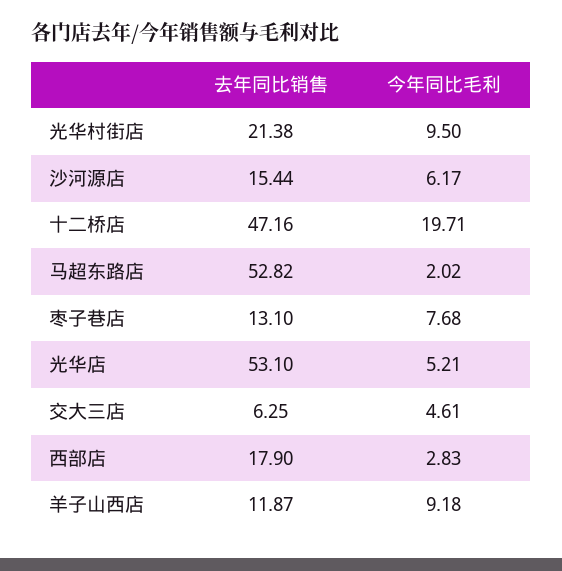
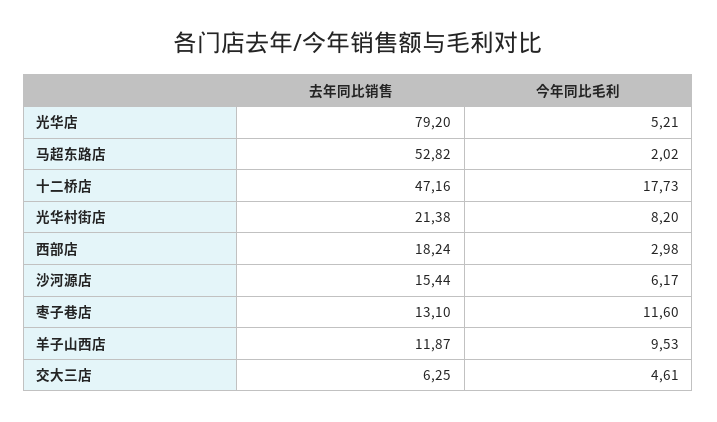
今年同比毛利, 光华村街店: 9.5 -> 8.2
今年同比毛利, 十二桥店: 19.71 -> 17.73
今年同比毛利, 枣子巷店: 7.68 -> 11.6
去年同比销售, 光华店: 53.1 -> 79.2
去年同比销售, 西部店: 17.9 -> 18.24
今年同比毛利, 西部店: 2.83 -> 2.98
今年同比毛利, 羊子山西店: 9.18 -> 9.53

